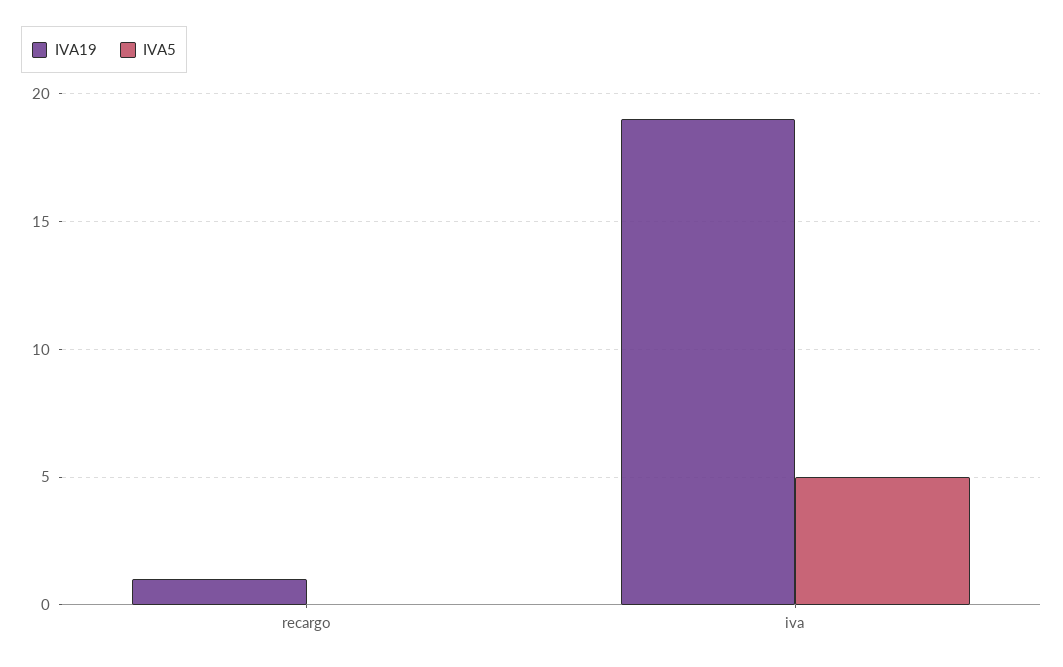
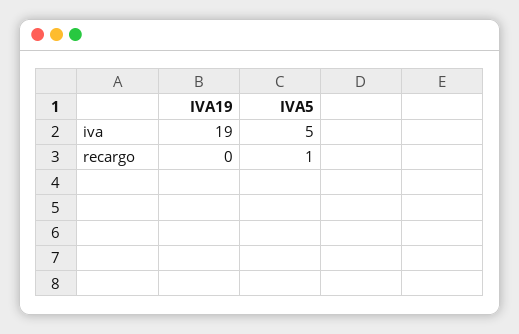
IVA19, recargo: 1 -> 0
IVA5, recargo: 0 -> 1

